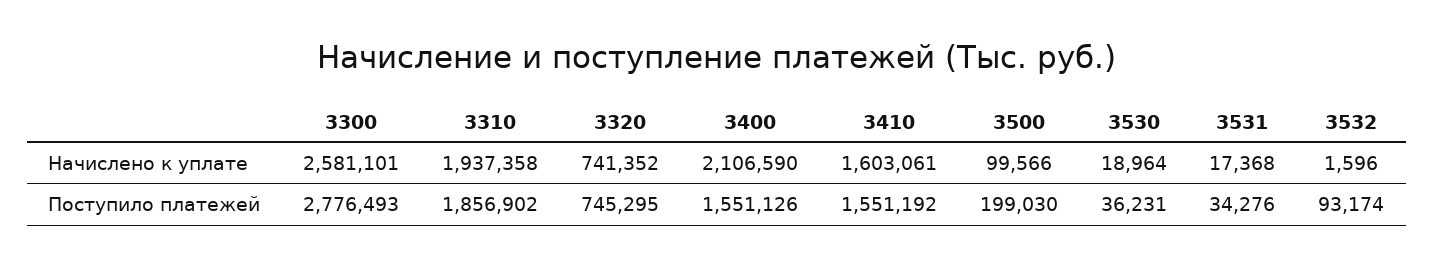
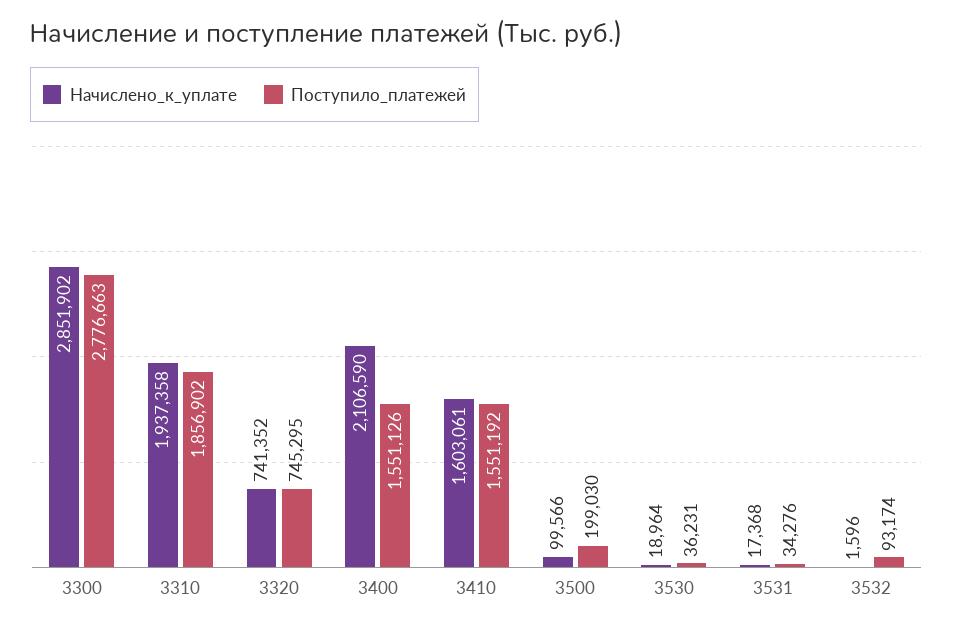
Начислено к уплате, 3300: 2581101 -> 2851902
Поступило платежей, 3300: 2776493 -> 2776663

